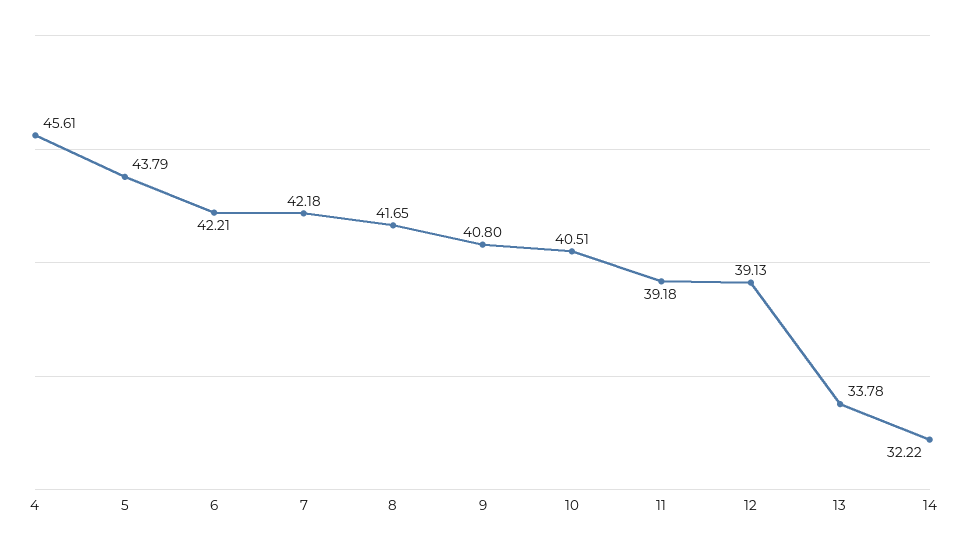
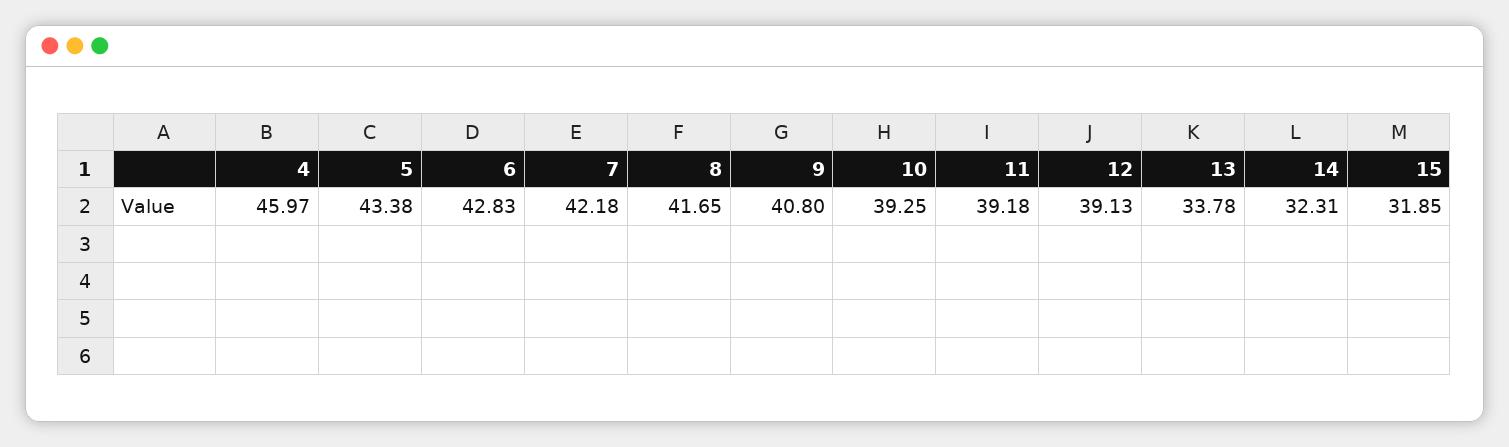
4: 45.61 -> 45.97
5: 43.79 -> 43.38
6: 42.21 -> 42.83
10: 40.51 -> 39.25
14: 32.22 -> 32.31
15: none -> 31.85

